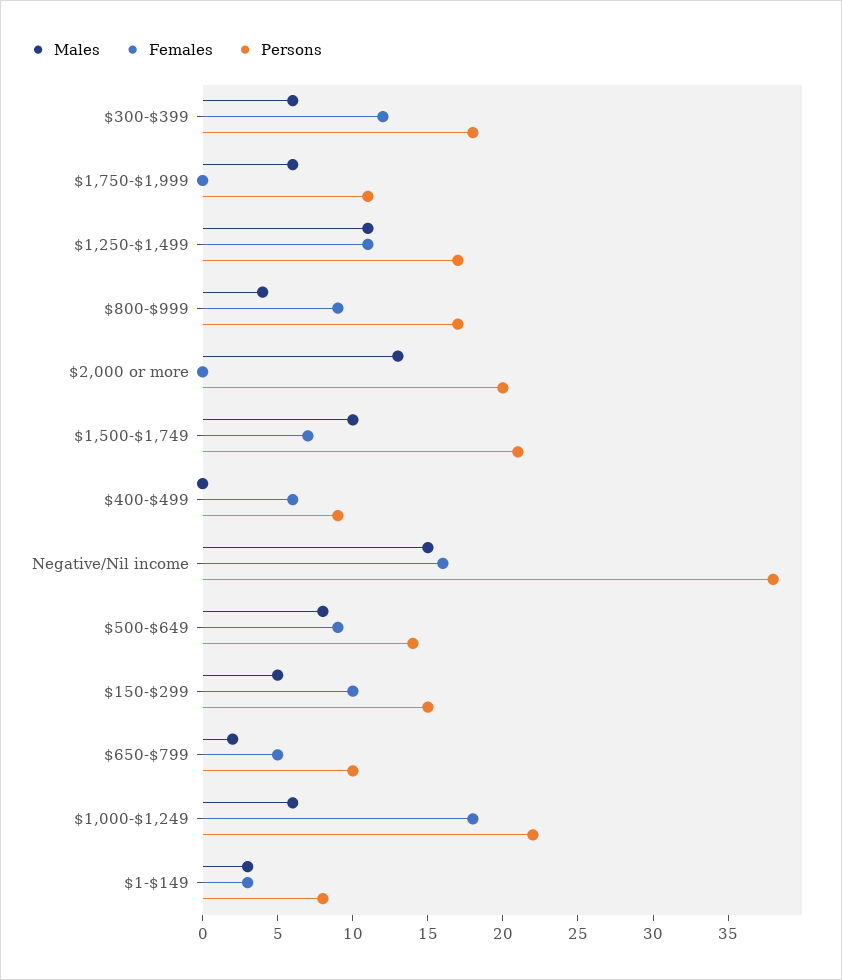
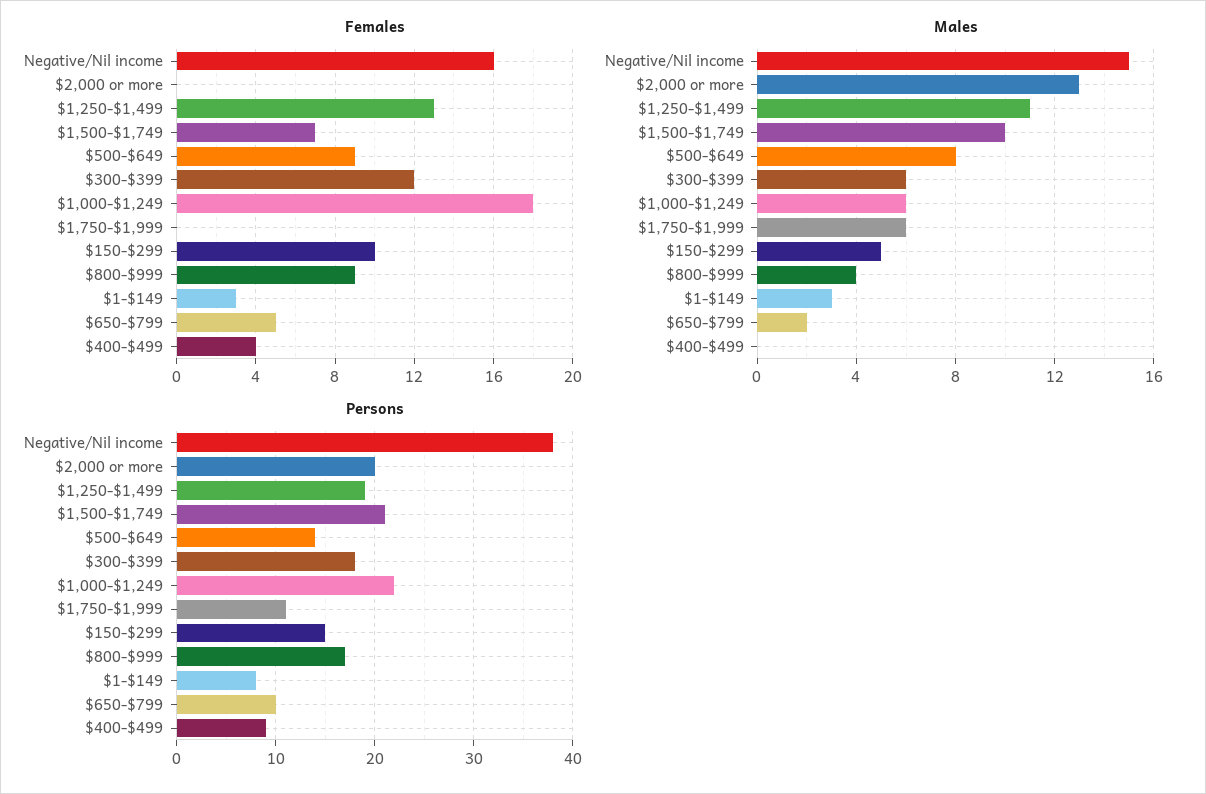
Females, $1,250-$1,499: 11 -> 13
Persons, $1,250-$1,499: 17 -> 19
Females, $400-$499: 6 -> 4

